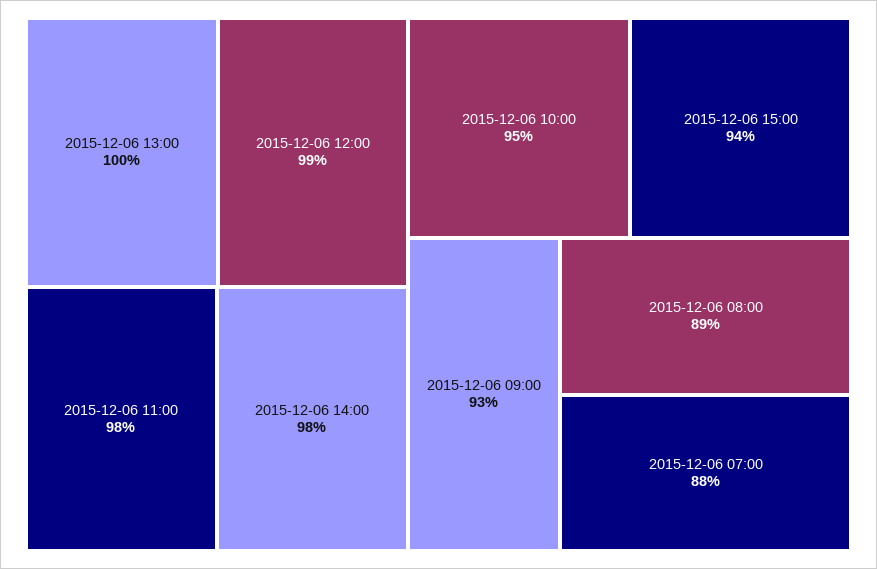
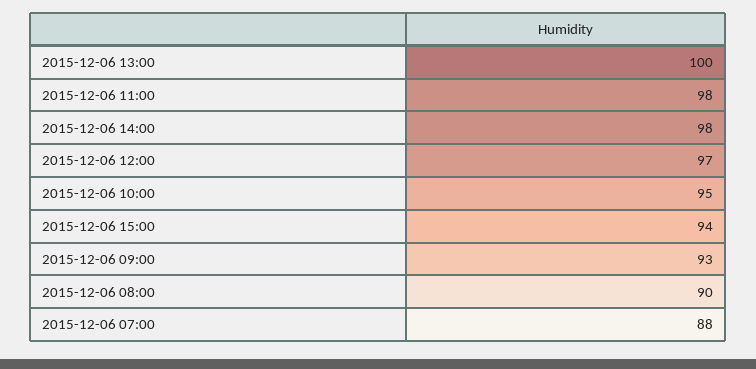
2015-12-06 12:00: 99 -> 97
2015-12-06 08:00: 89 -> 90

